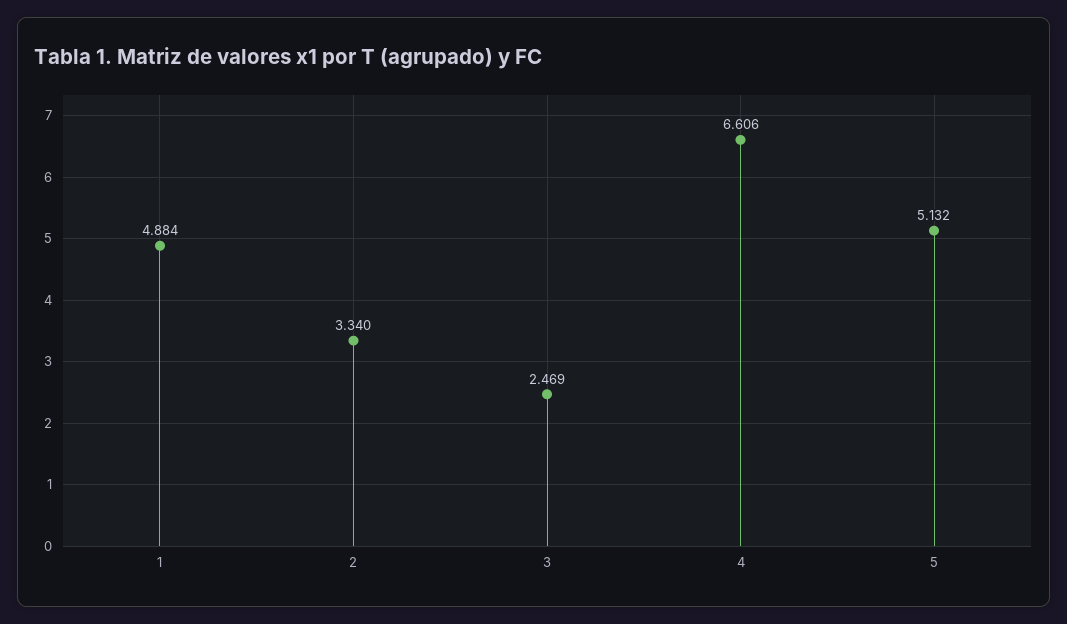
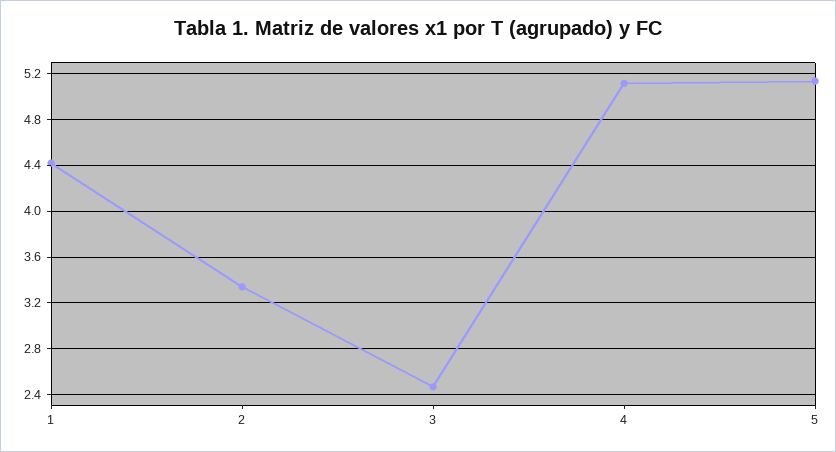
1: 4.884 -> 4.4
4: 6.606 -> 5.1

